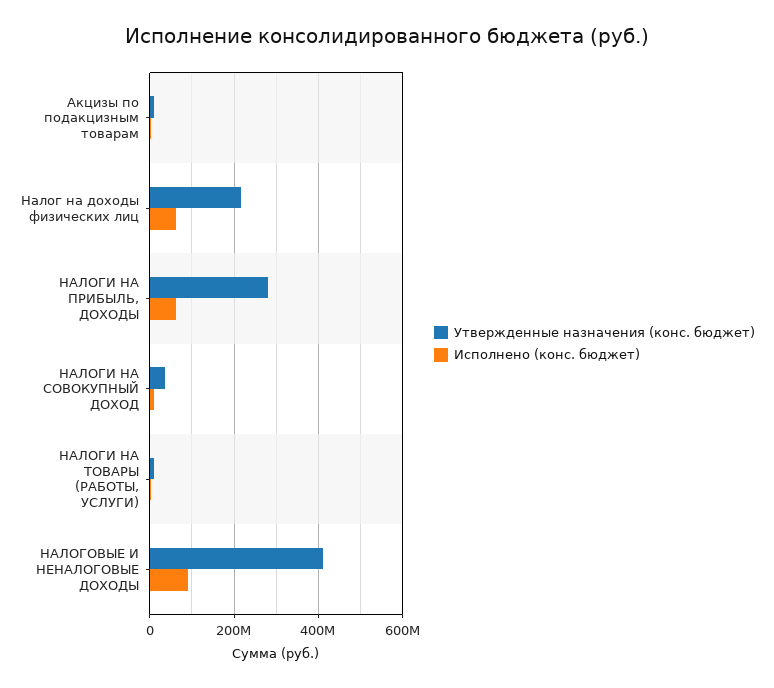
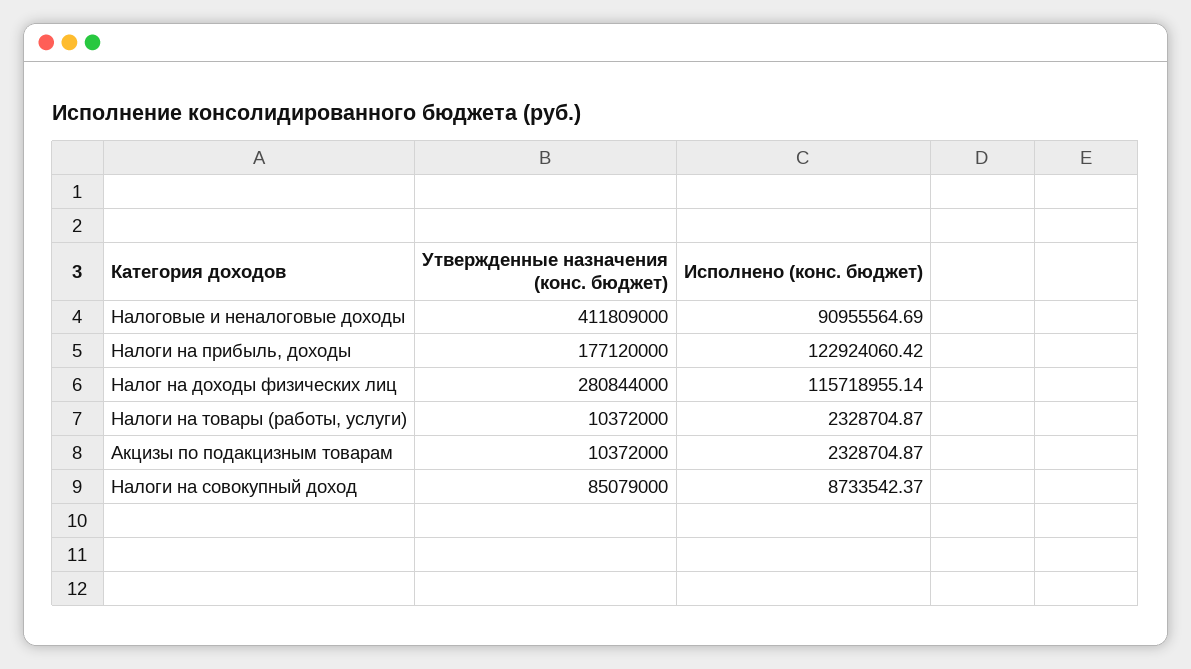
Утвержденные назначения (конс. бюджет), Налог на доходы физических лиц: 220000000 -> 280844000
Исполнено (конс. бюджет), Налог на доходы физических лиц: 60000000 -> 115718955.14
Утвержденные назначения (конс. бюджет), НАЛОГИ НА ПРИБЫЛЬ, ДОХОДЫ: 280000000 -> 177120000
Исполнено (конс. бюджет), НАЛОГИ НА ПРИБЫЛЬ, ДОХОДЫ: 60000000 -> 122924060.42
Утвержденные назначения (конс. бюджет), НАЛОГИ НА СОВОКУПНЫЙ ДОХОД: 40000000 -> 85079000

